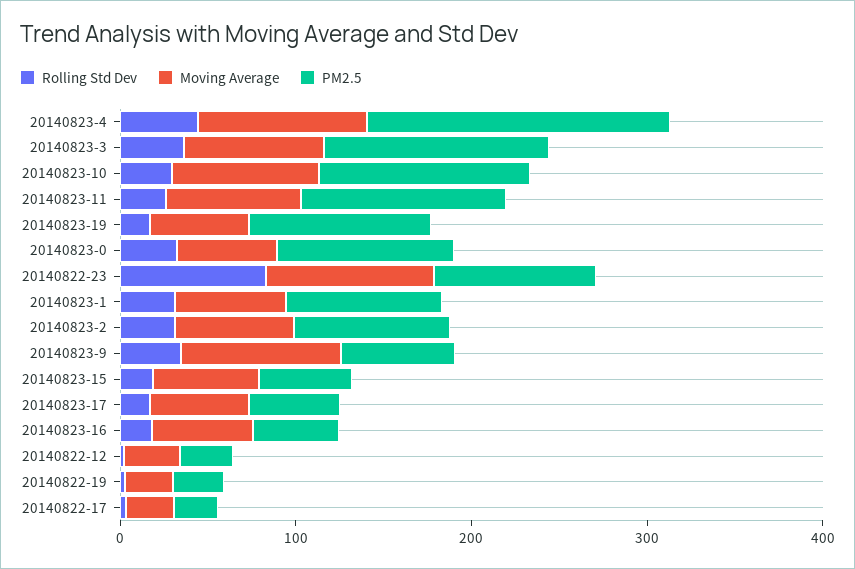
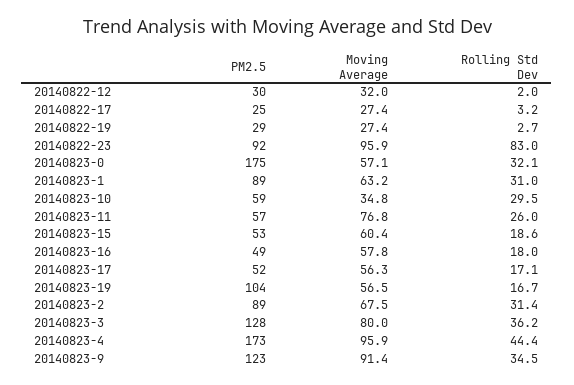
Moving Average, 20140823-10: 80 -> 34.8
PM2.5, 20140823-10: 120 -> 59
PM2.5, 20140823-11: 120 -> 57
PM2.5, 20140823-0: 100 -> 175
PM2.5, 20140823-9: 60 -> 123

